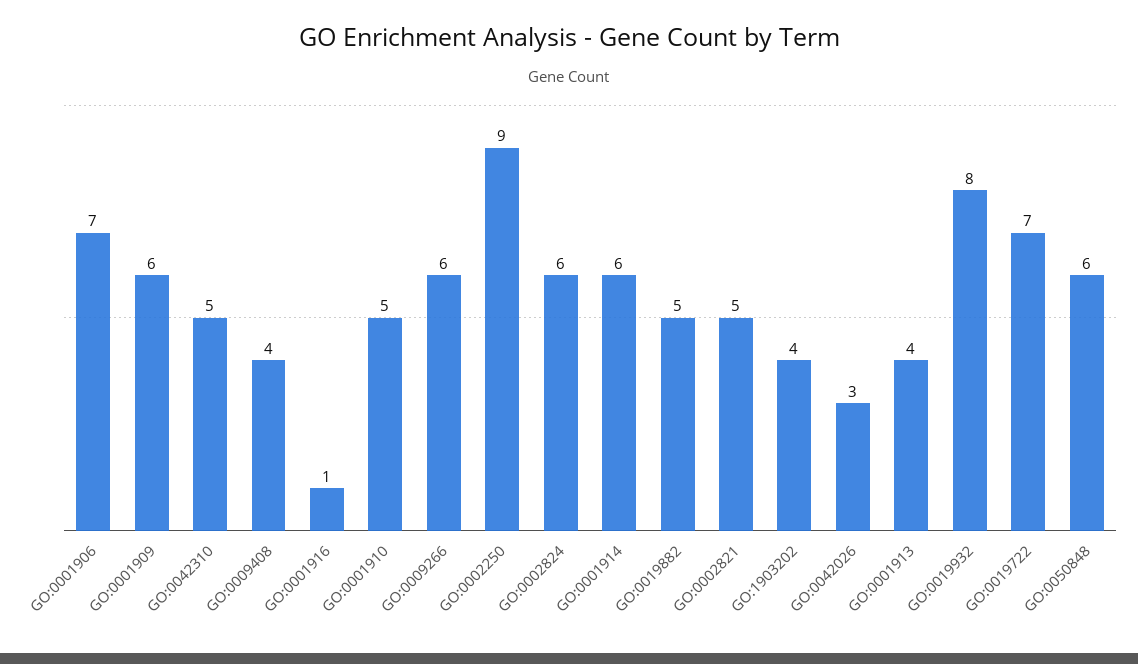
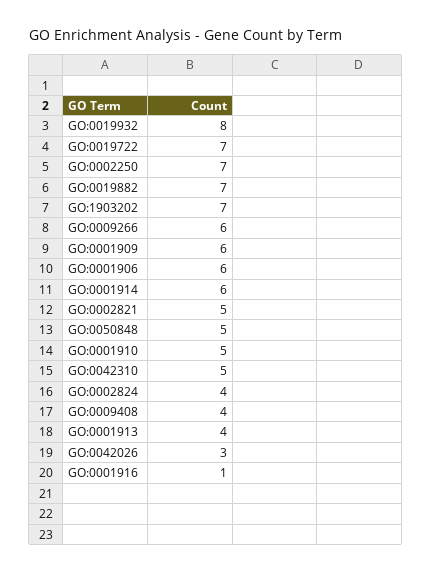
GO:0001906: 7 -> 6
GO:0002250: 9 -> 7
GO:0002824: 6 -> 4
GO:0019882: 5 -> 7
GO:1903202: 4 -> 7
GO:0050848: 6 -> 5

